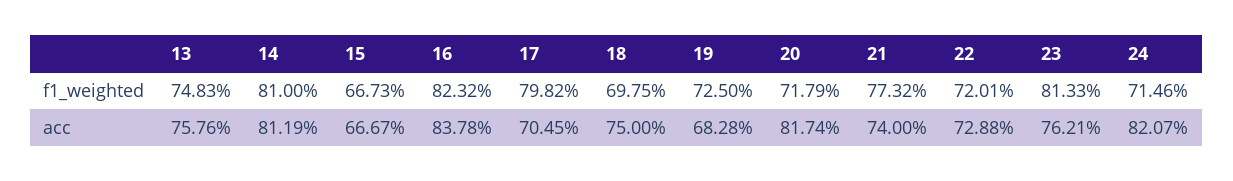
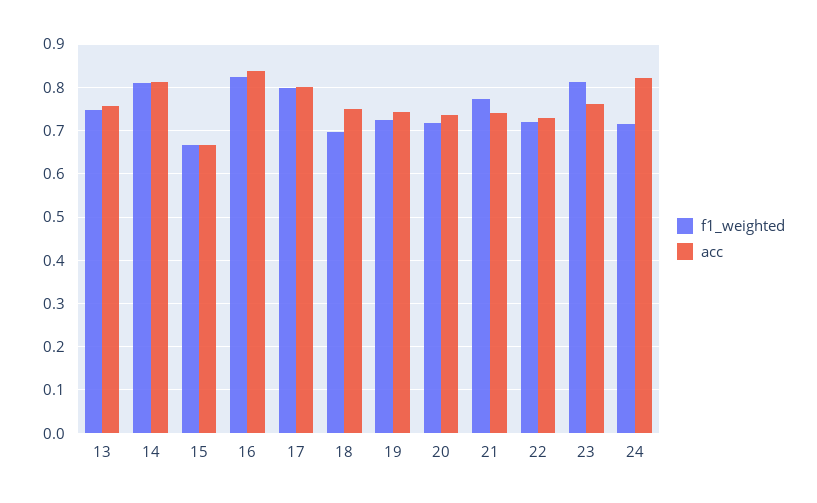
acc, 17: 0.7045 -> 0.8
acc, 19: 0.6828 -> 0.74
acc, 20: 0.8174 -> 0.74

